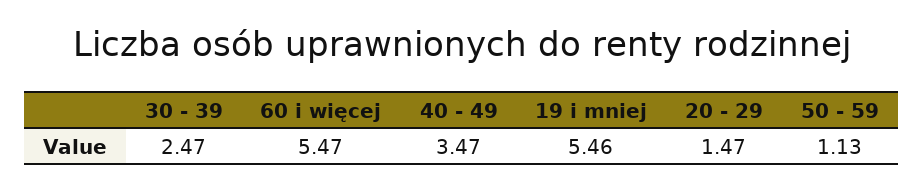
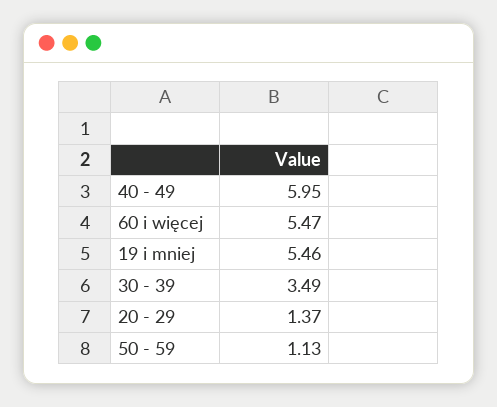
30 - 39: 2.47 -> 3.49
40 - 49: 3.47 -> 5.95
20 - 29: 1.47 -> 1.37

